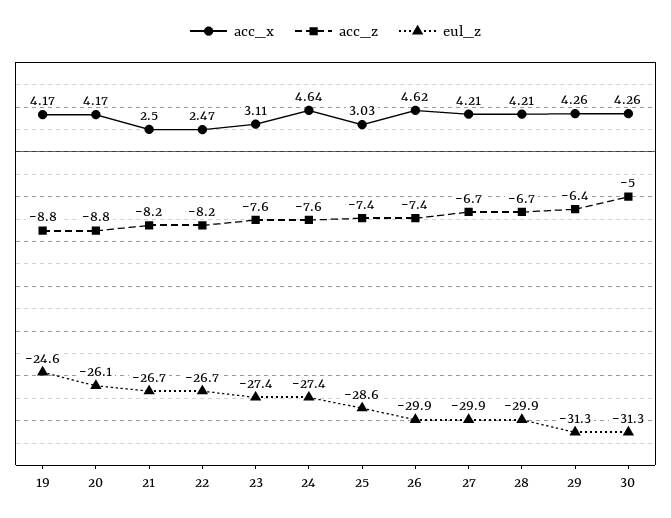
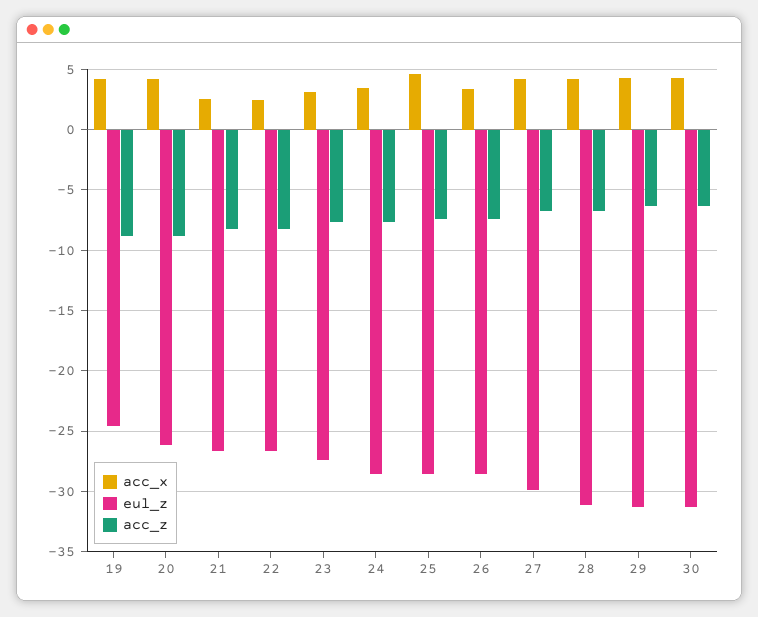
acc_x, 24: 4.64 -> 3.5
eul_z, 24: -27.4 -> -28.5
acc_x, 25: 3.03 -> 4.5
acc_x, 26: 4.62 -> 3.5
eul_z, 26: -29.9 -> -28.5
eul_z, 28: -29.9 -> -31
acc_z, 30: -5 -> -6.5

